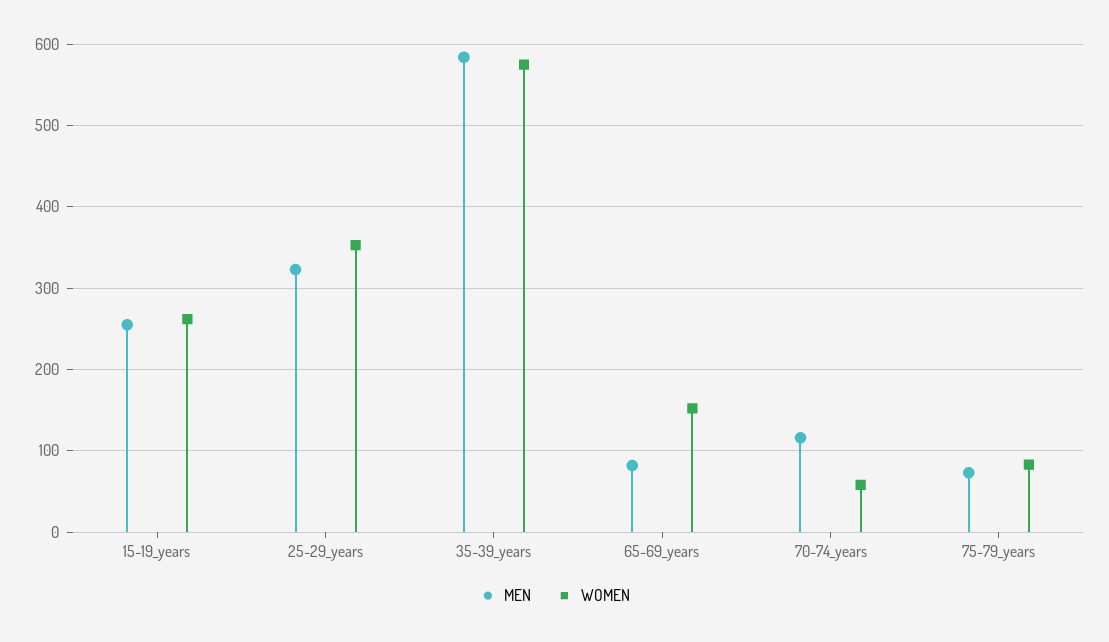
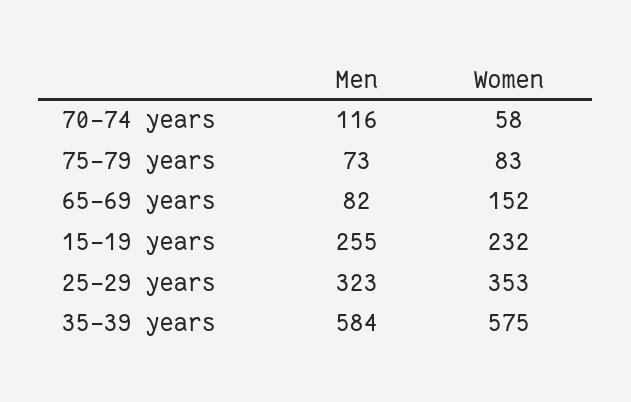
WOMEN, 15-19_years: 260 -> 232

